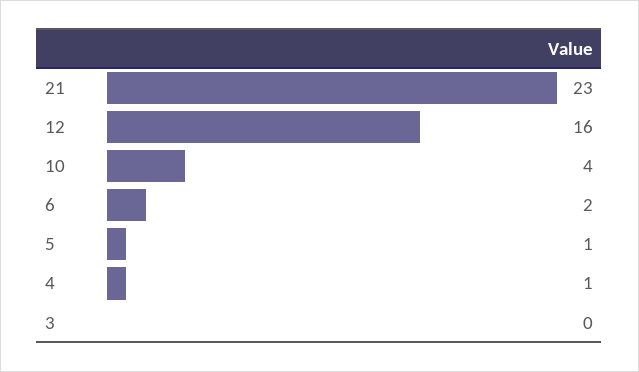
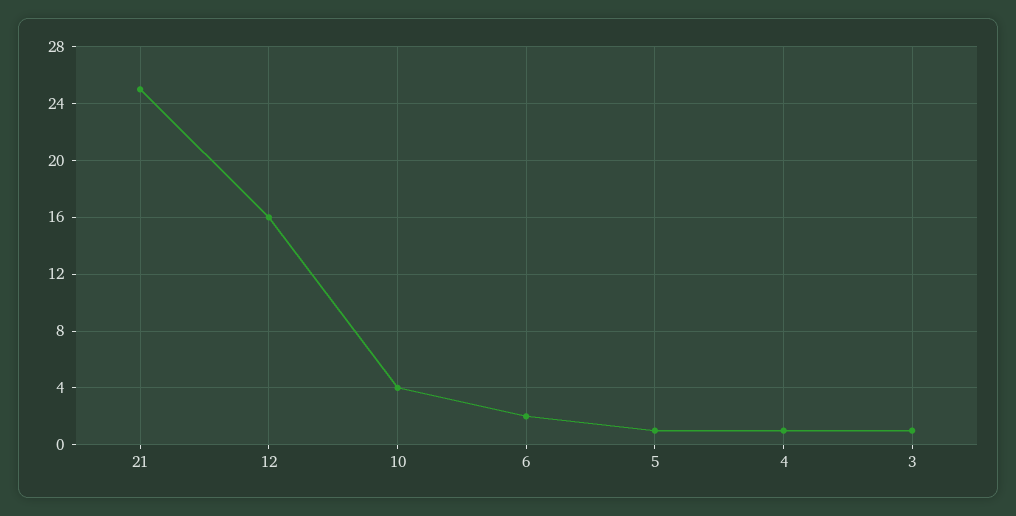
21: 23 -> 25
3: 0 -> 1

